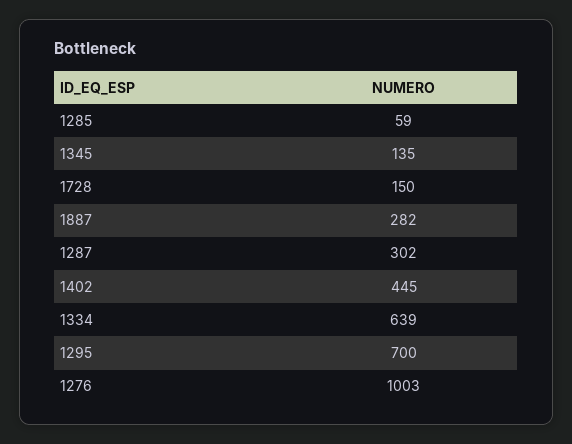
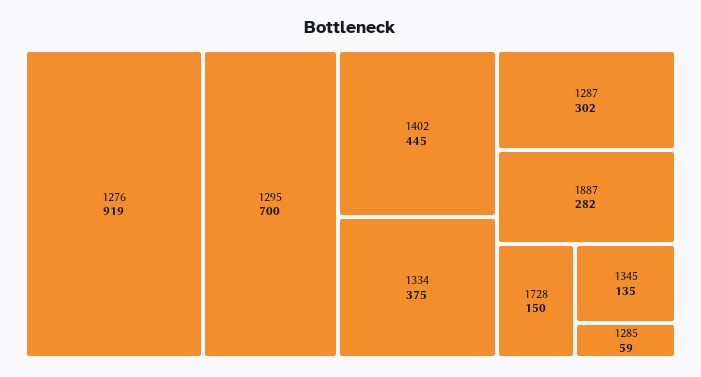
1334: 639 -> 375
1276: 1003 -> 919

